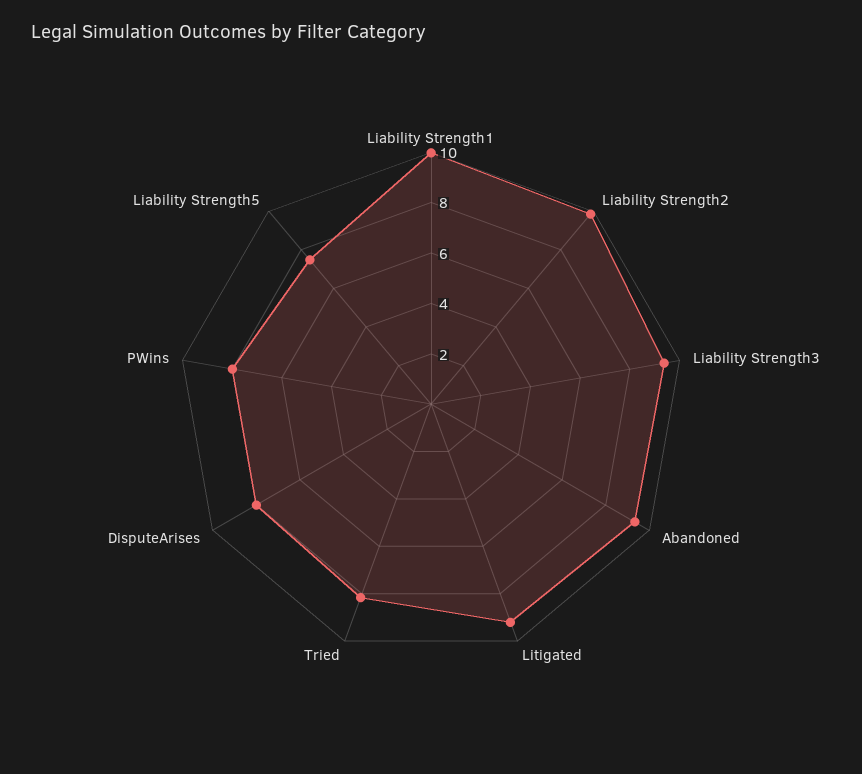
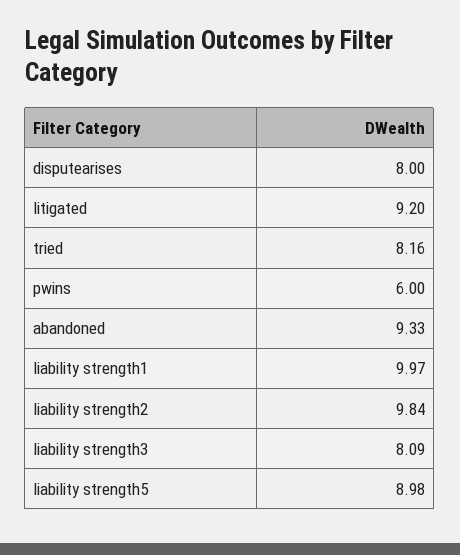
Liability Strength3: 9.5 -> 8.09
PWins: 8 -> 6
Liability Strength5: 7.5 -> 8.98

